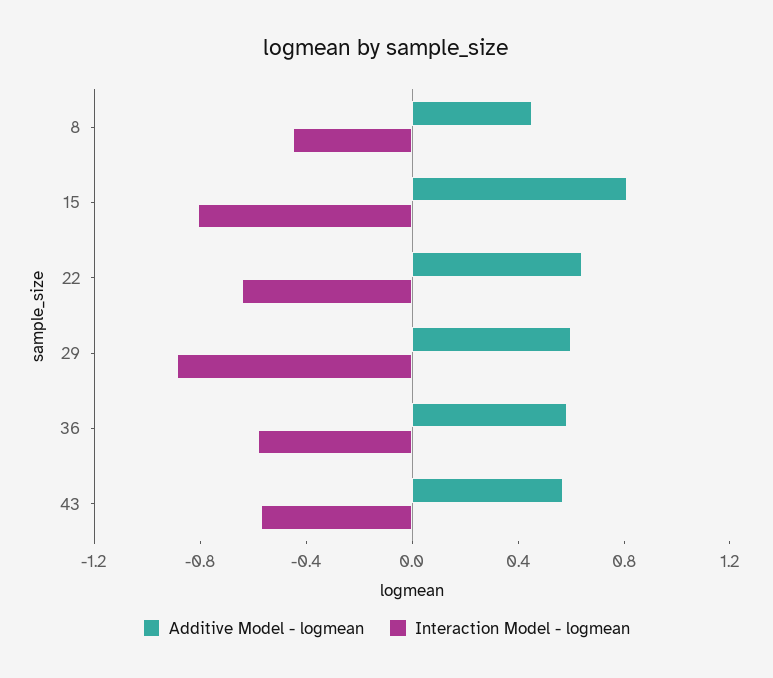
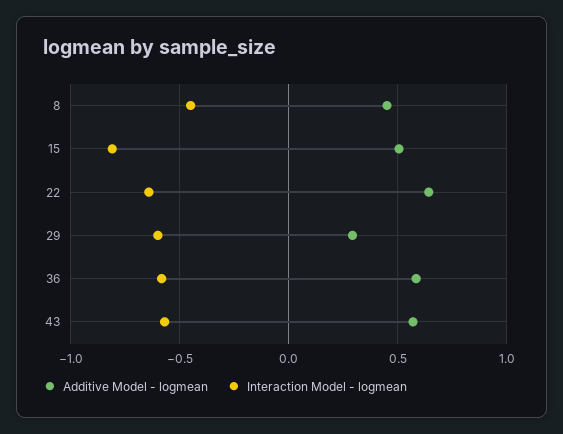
Additive Model - logmean, 15: 0.8 -> 0.5
Additive Model - logmean, 29: 0.6 -> 0.3
Interaction Model - logmean, 29: -0.9 -> -0.6

